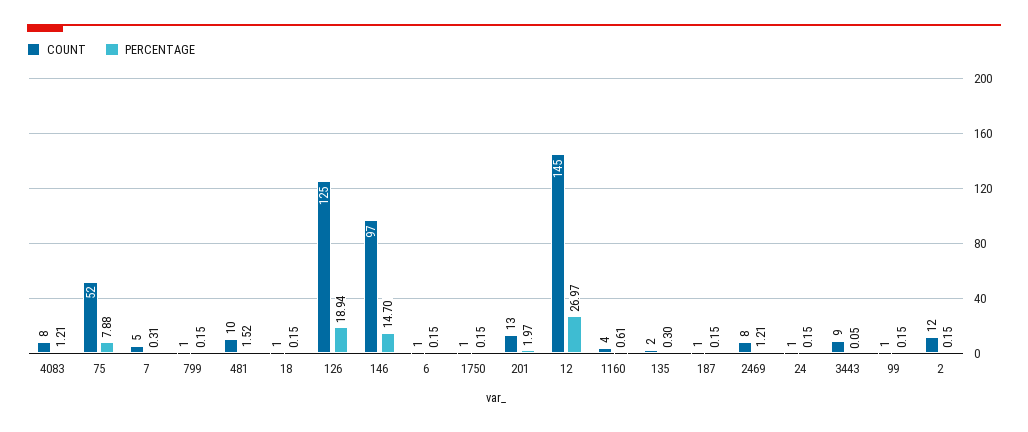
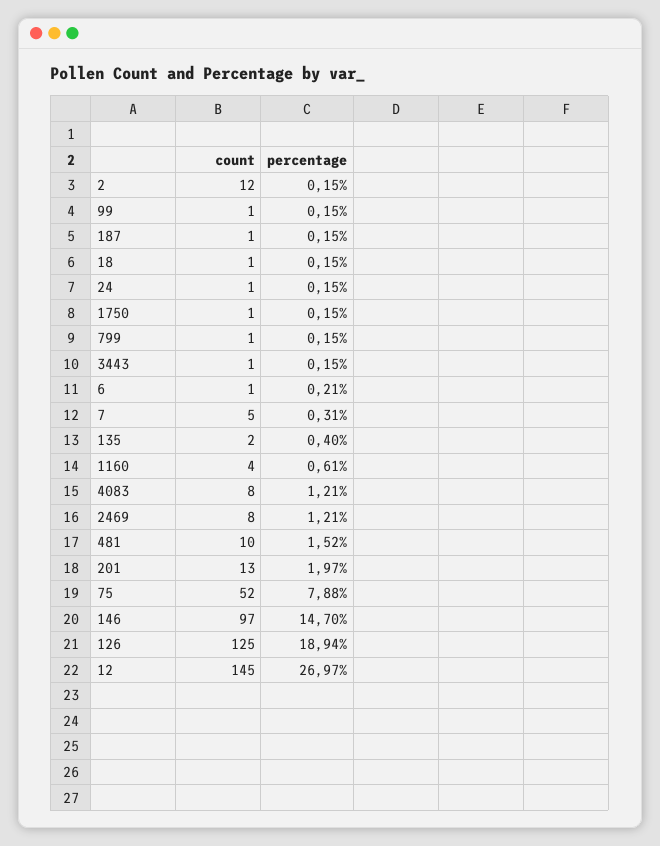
PERCENTAGE, 6: 0.15 -> 0.21
PERCENTAGE, 135: 0.3 -> 0.4
COUNT, 3443: 9 -> 1
PERCENTAGE, 3443: 0.05 -> 0.15

